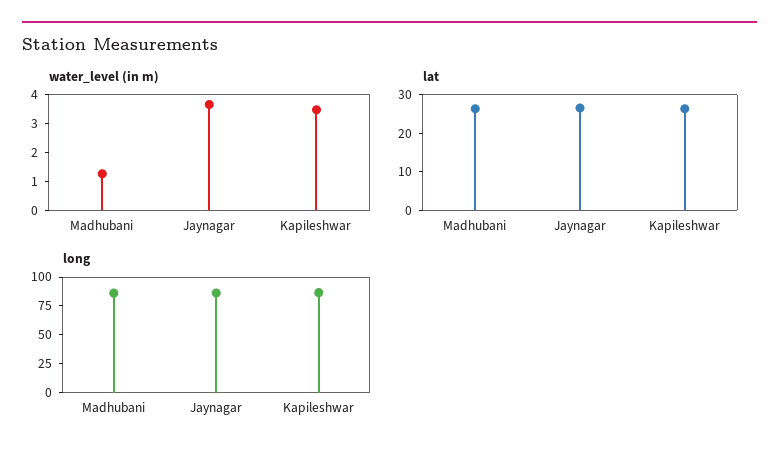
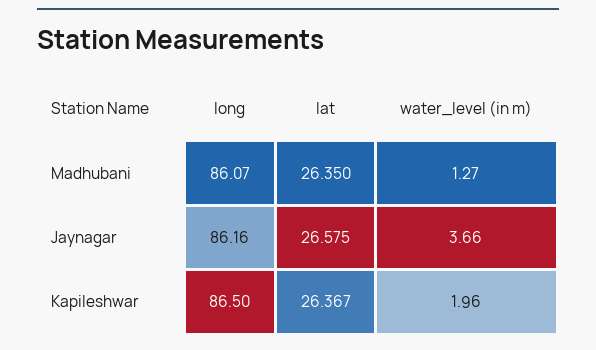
water_level (in m), Kapileshwar: 3.5 -> 1.96

